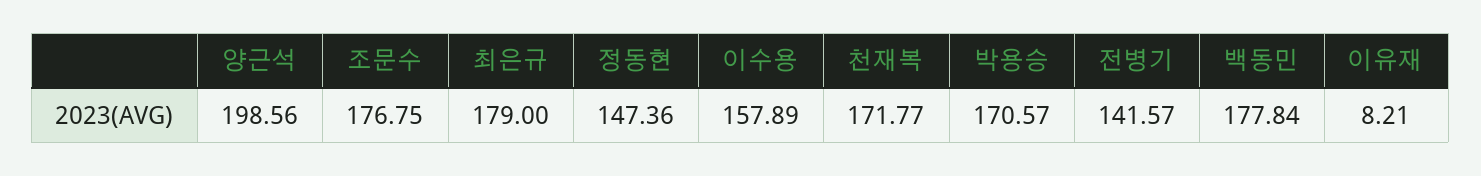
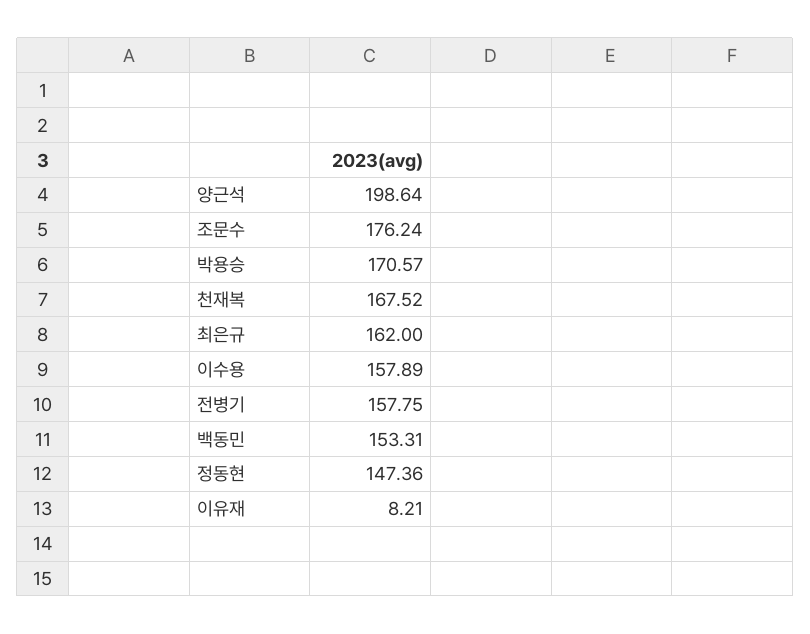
양근석: 198.56 -> 198.64
조문수: 176.75 -> 176.24
최은규: 179 -> 162
천재복: 171.77 -> 167.52
전병기: 141.57 -> 157.75
백동민: 177.84 -> 153.31

